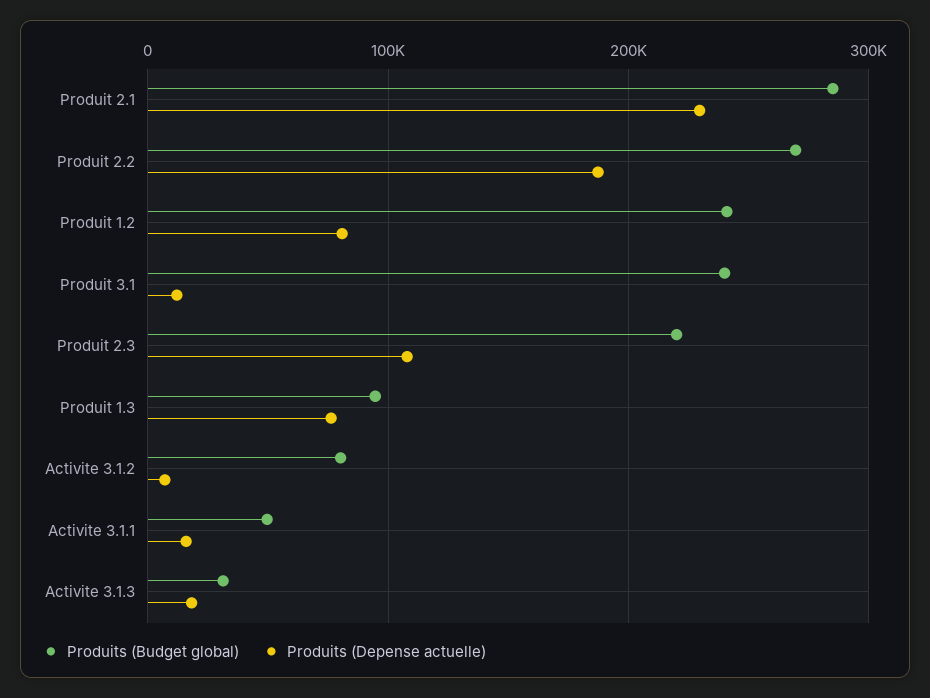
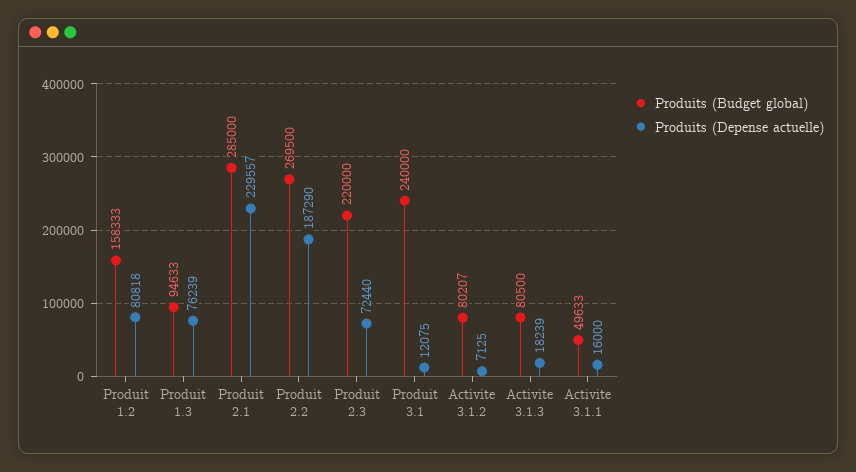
Produits (Budget global), Produit 1.2: 240000 -> 158333
Produits (Depense actuelle), Produit 2.3: 110000 -> 72440
Produits (Budget global), Activite 3.1.3: 30000 -> 80500

